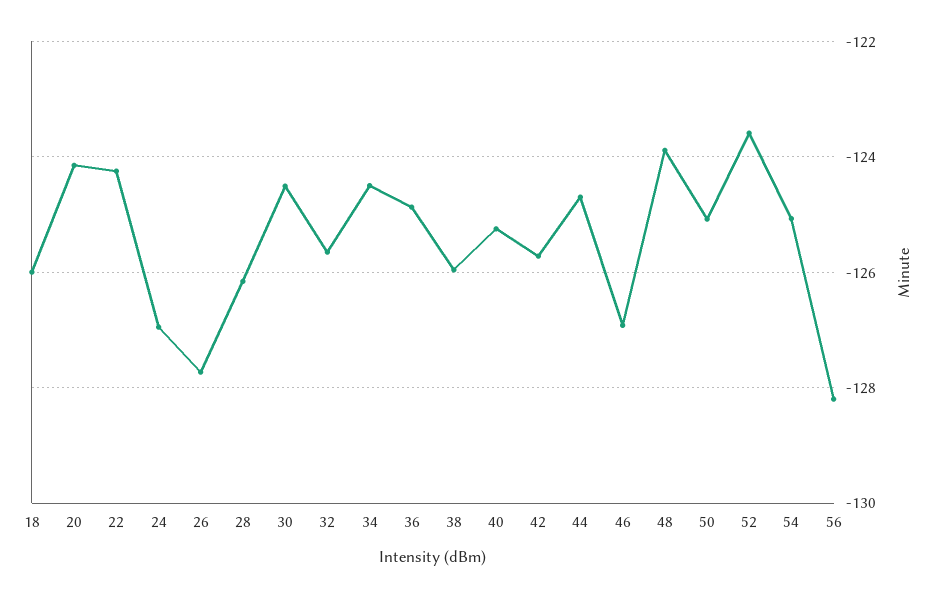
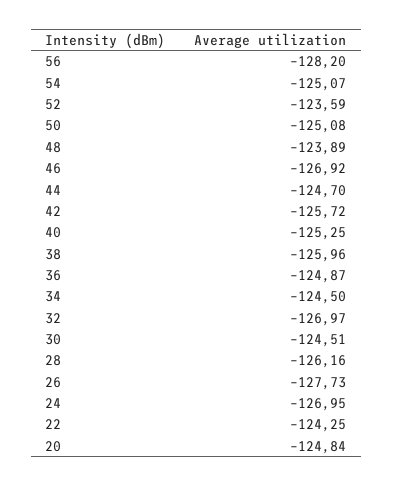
18: -126 -> none
20: -124.2 -> -124.84
32: -125.6 -> -126.97

